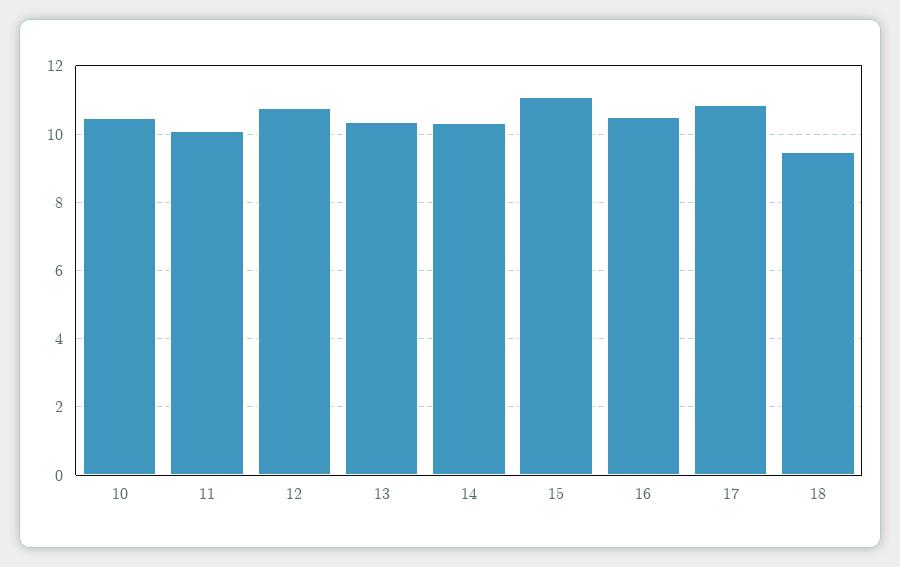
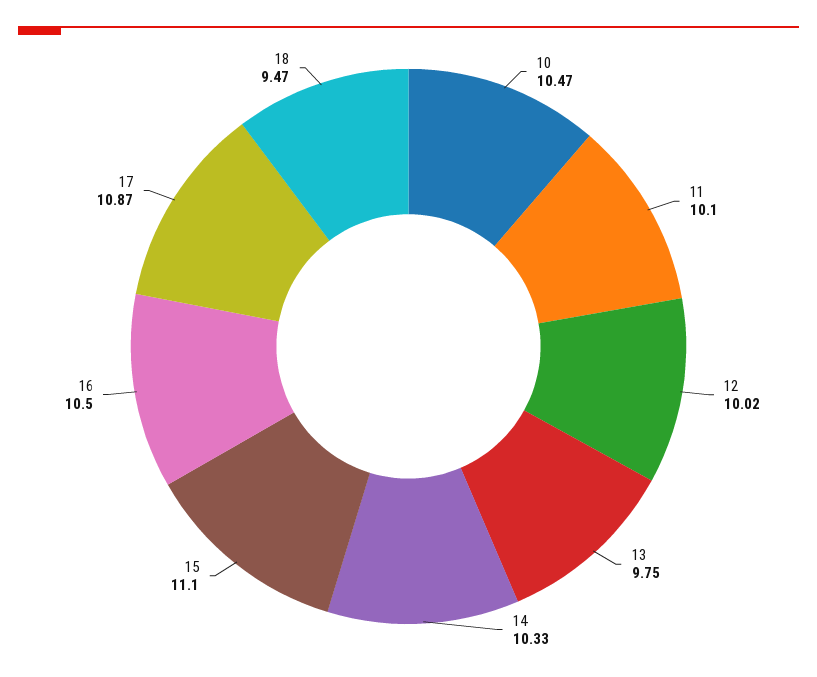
12: 10.8 -> 10.02
13: 10.4 -> 9.75

